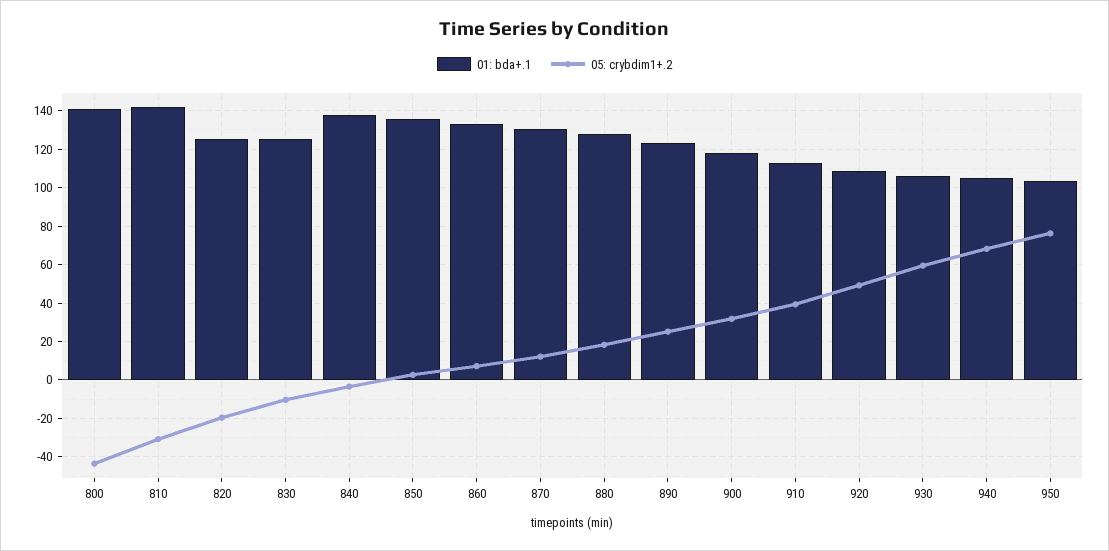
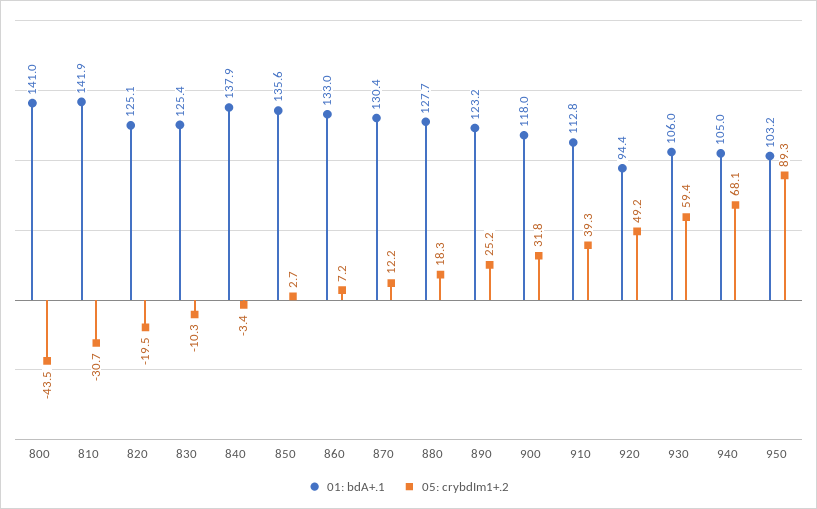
01: bda+.1, 920: 110 -> 94.4
05: crybdim1+.2, 950: 75 -> 89.3

